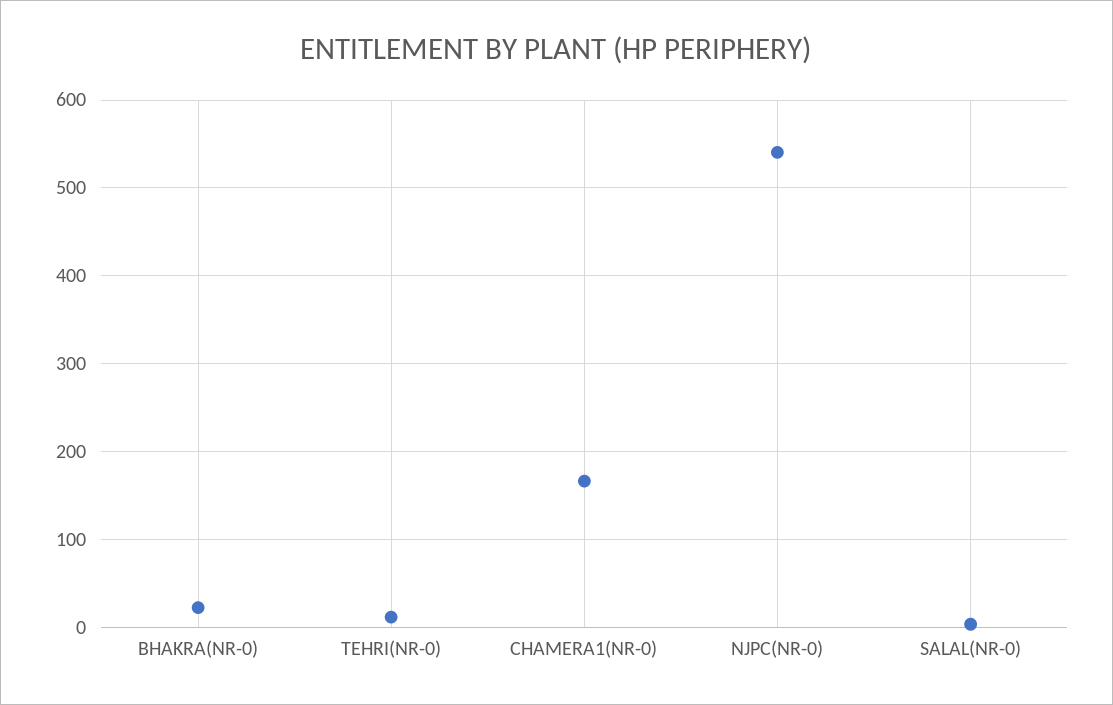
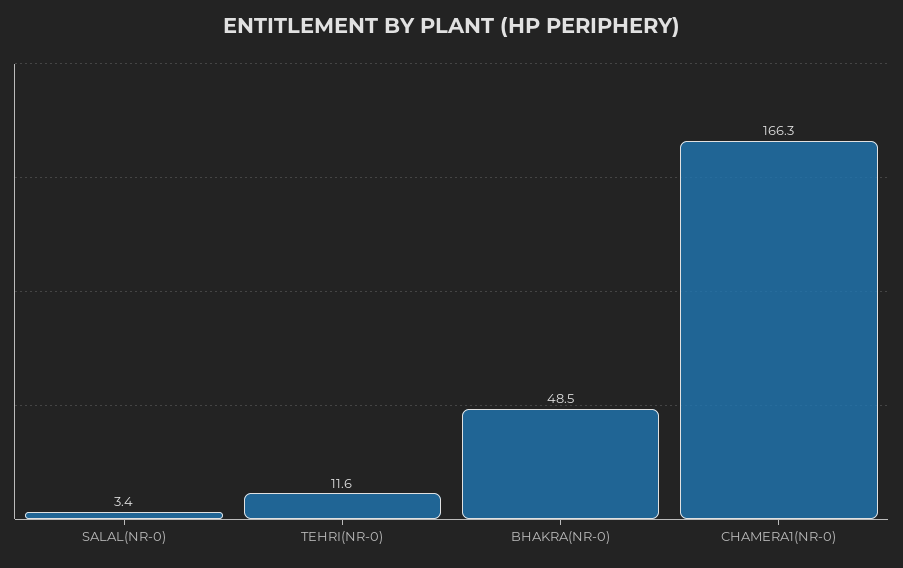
BHAKRA(NR-0): 20 -> 48.5
NJPC(NR-0): 540 -> none

